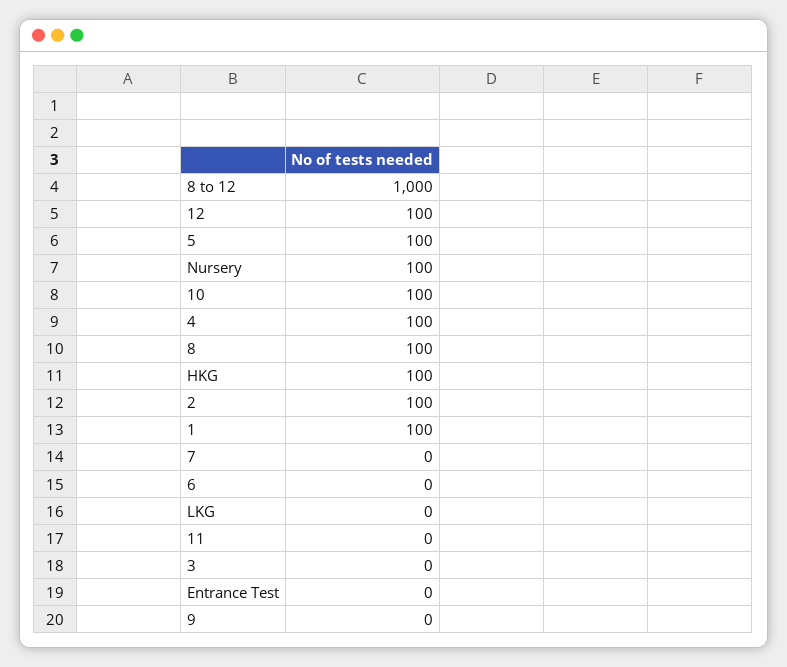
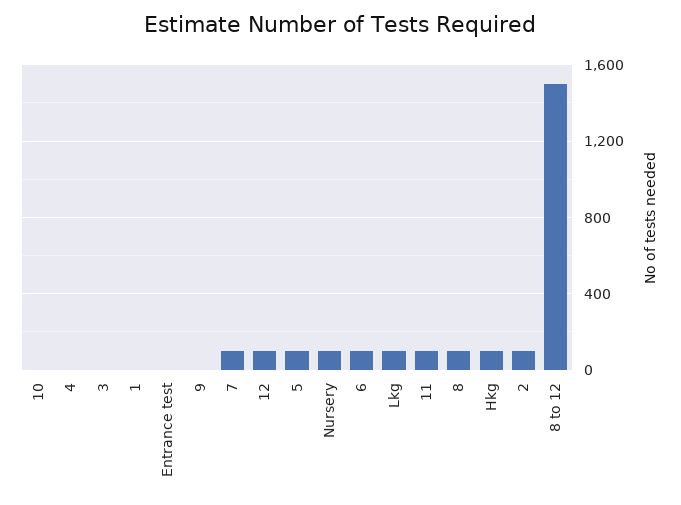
8 to 12: 1000 -> 1500
10: 100 -> 0
4: 100 -> 0
1: 100 -> 0
7: 0 -> 100
6: 0 -> 100
LKG: 0 -> 100
11: 0 -> 100

